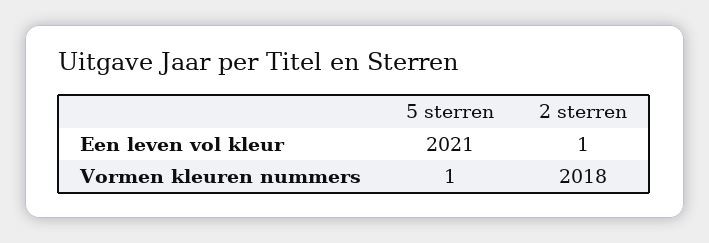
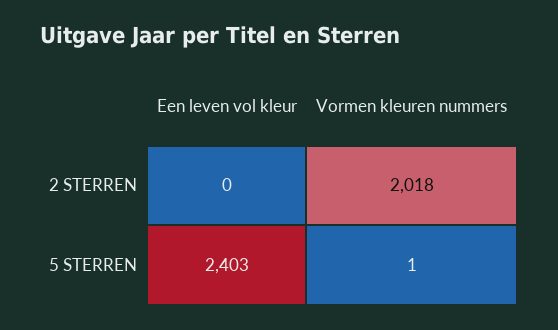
5 sterren, Een leven vol kleur: 2021 -> 2403
2 sterren, Een leven vol kleur: 1 -> 0

